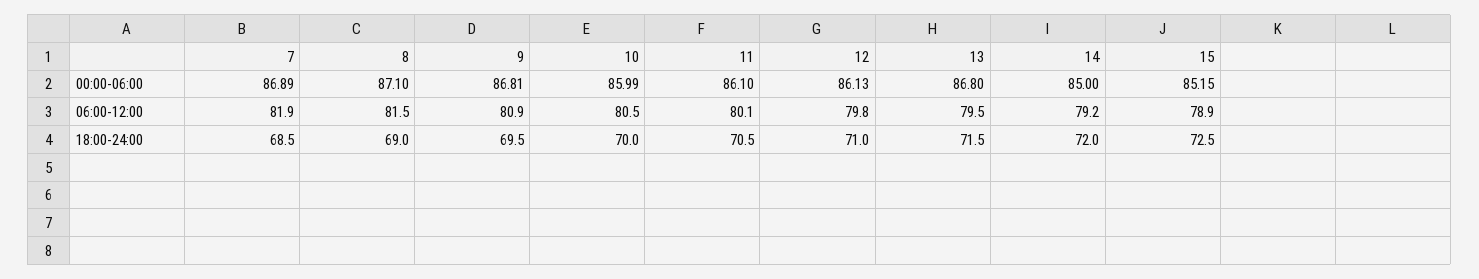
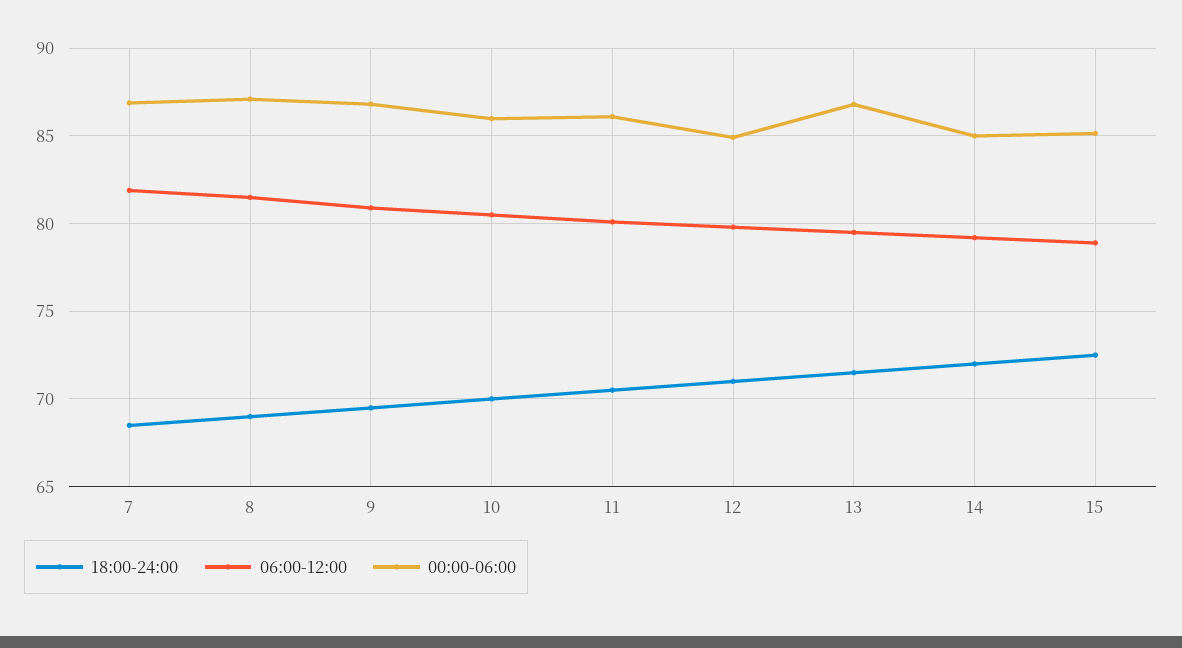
00:00-06:00, 12: 86.13 -> 85

